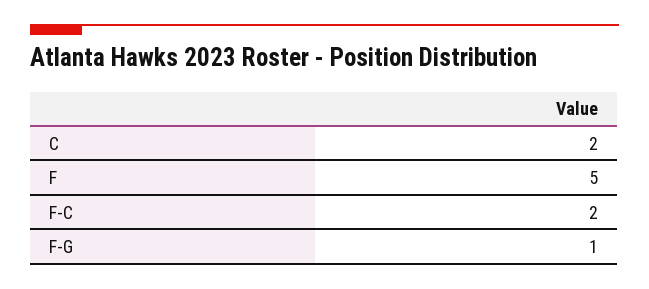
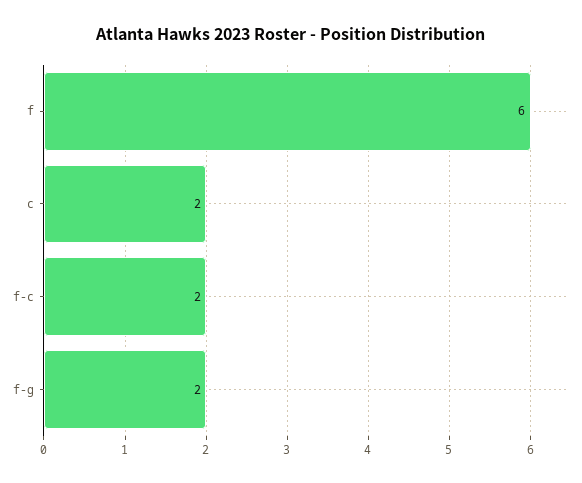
F: 5 -> 6
F-G: 1 -> 2

